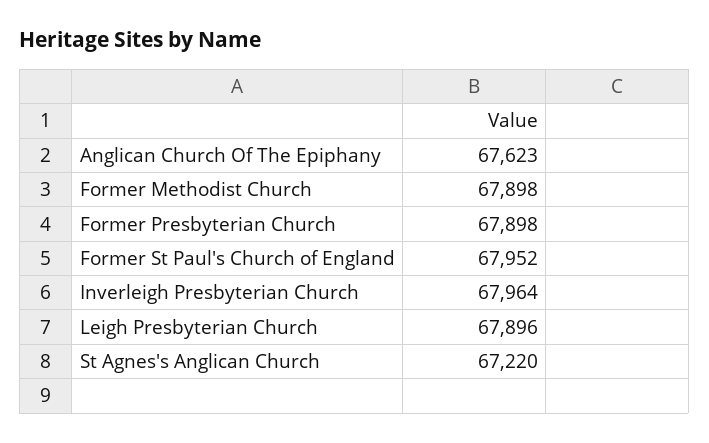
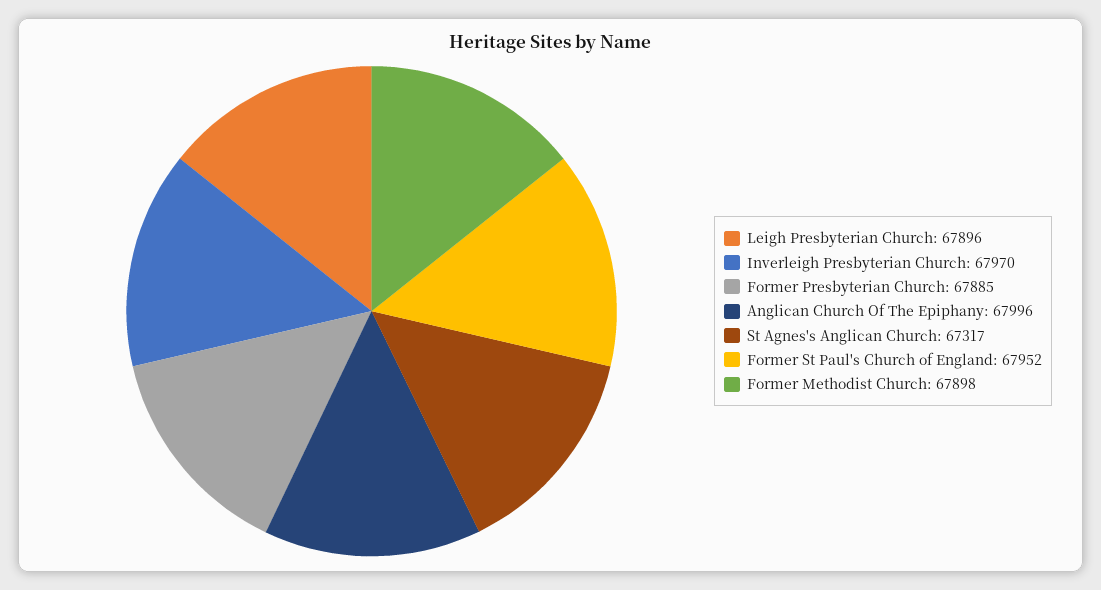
Anglican Church Of The Epiphany: 67623 -> 67996
Former Presbyterian Church: 67898 -> 67885
Inverleigh Presbyterian Church: 67964 -> 67970
St Agnes's Anglican Church: 67220 -> 67317

